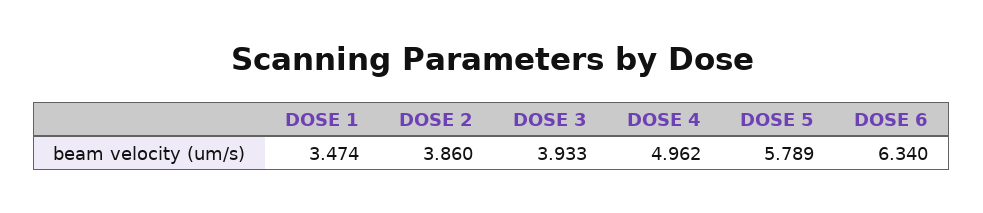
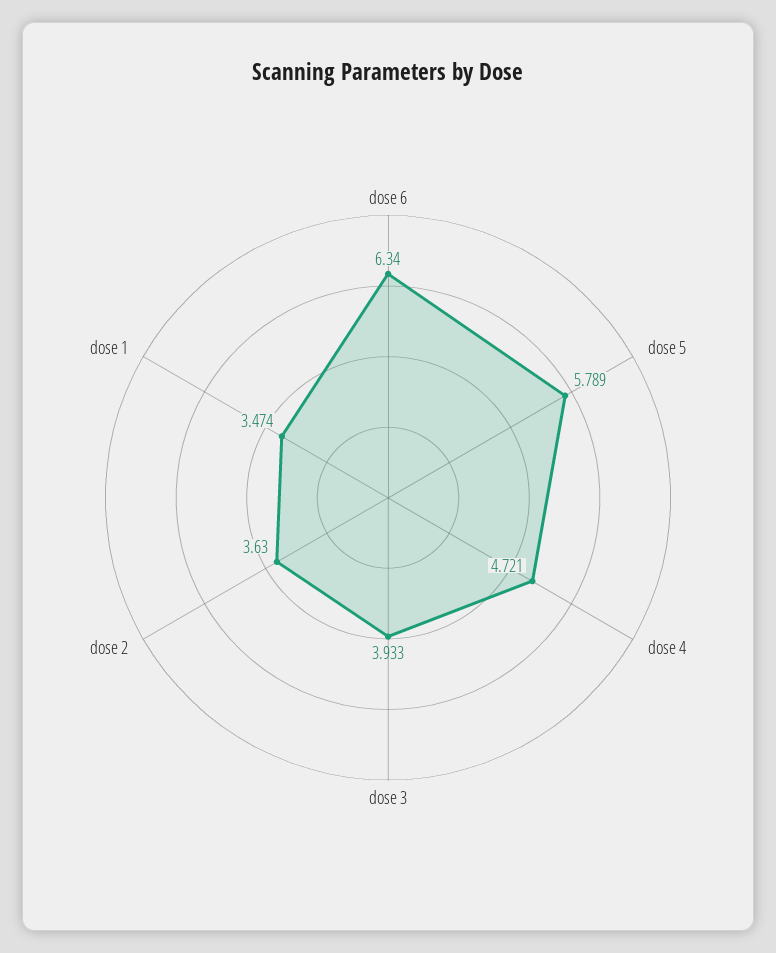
DOSE 2: 3.86 -> 3.63
DOSE 4: 4.962 -> 4.721

